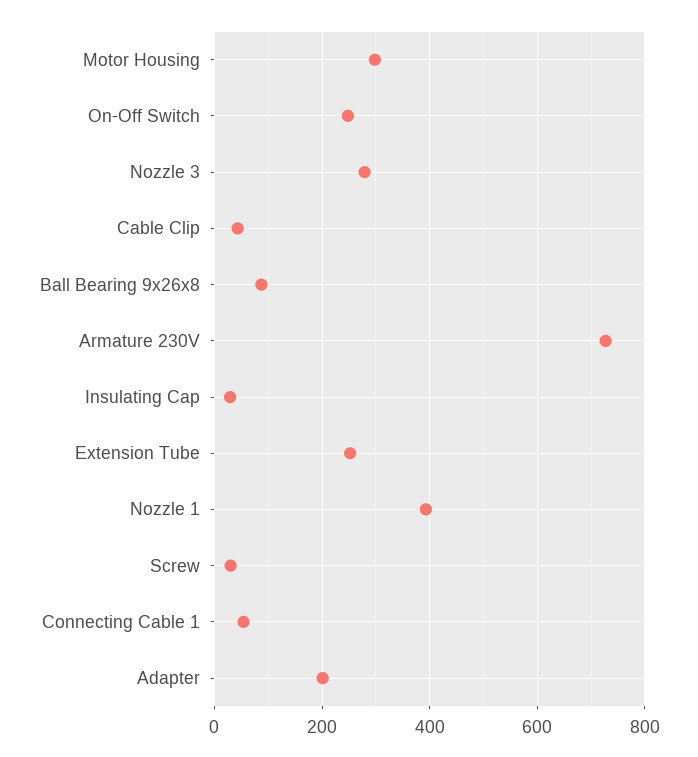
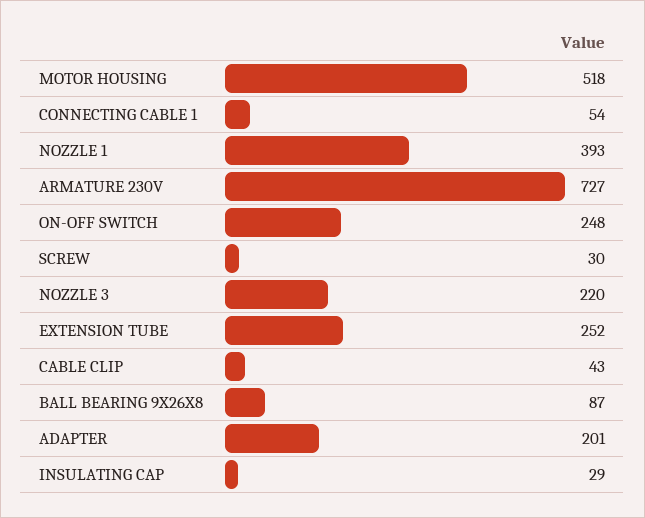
Motor Housing: 300 -> 518
Nozzle 3: 280 -> 220

